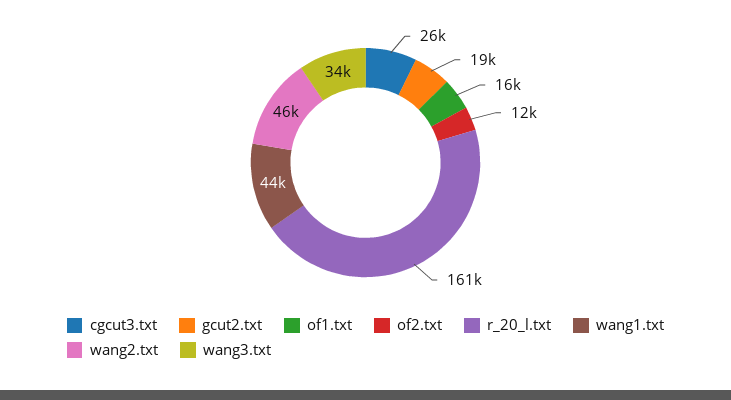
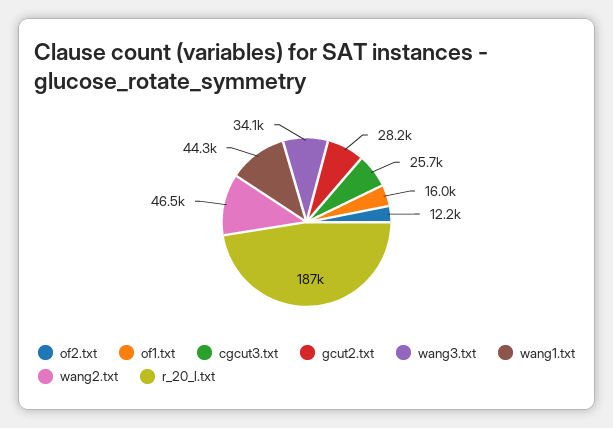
gcut2.txt: 19000 -> 28200
r_20_l.txt: 161000 -> 187000

